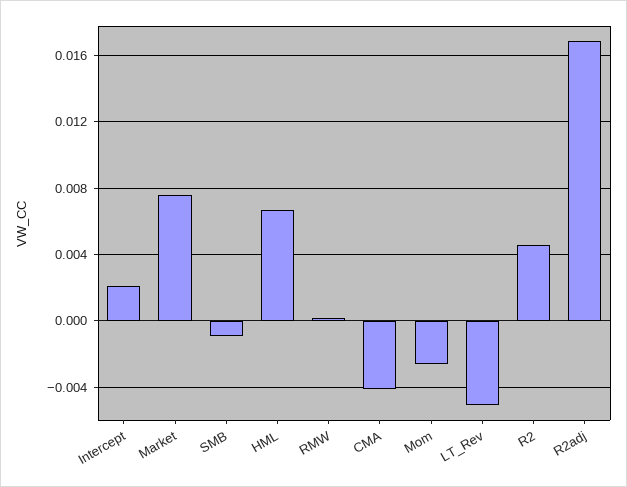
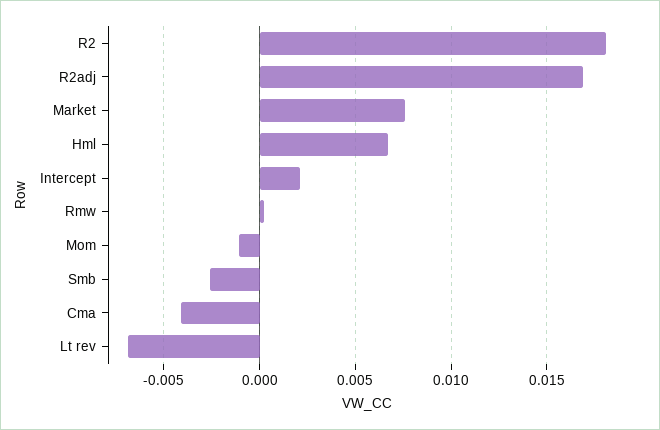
SMB: -0.001 -> -0.0025
Mom: -0.0025 -> -0.001
LT_Rev: -0.005 -> -0.007
R2: 0.0045 -> 0.018

